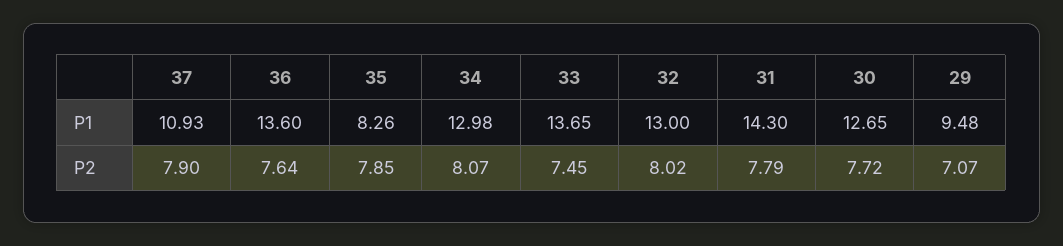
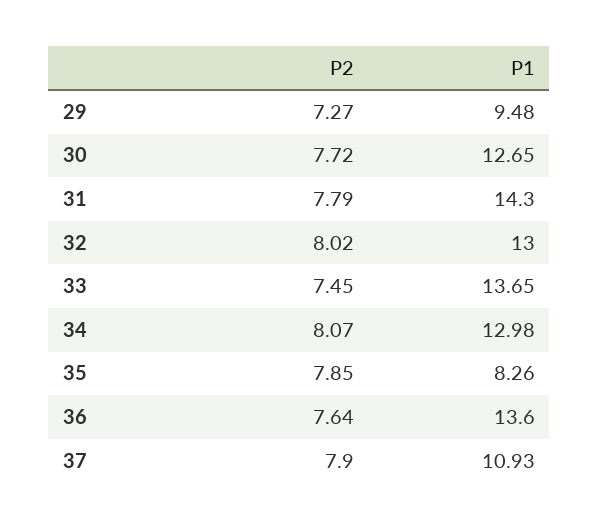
29, P2: 7.07 -> 7.27

